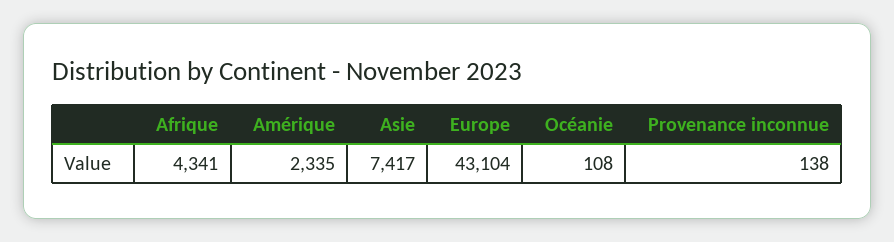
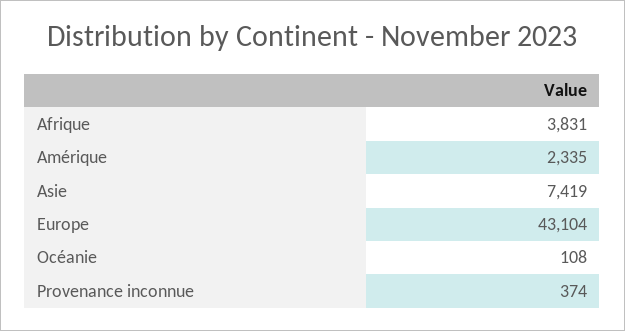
Afrique: 4341 -> 3831
Asie: 7417 -> 7419
Provenance inconnue: 138 -> 374

